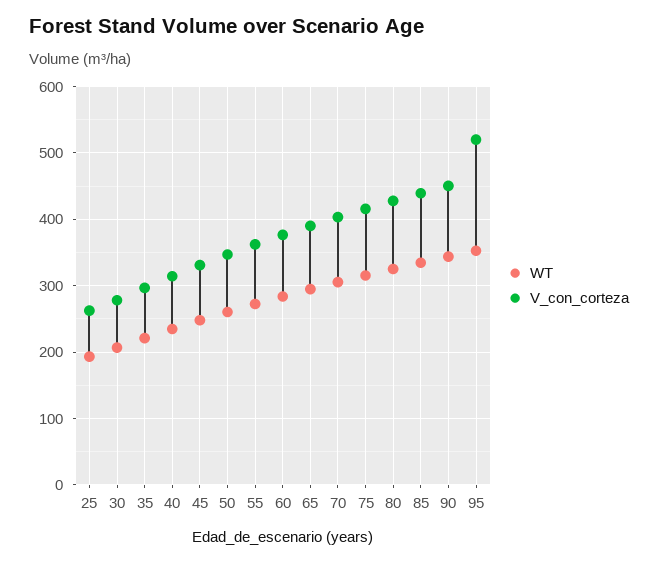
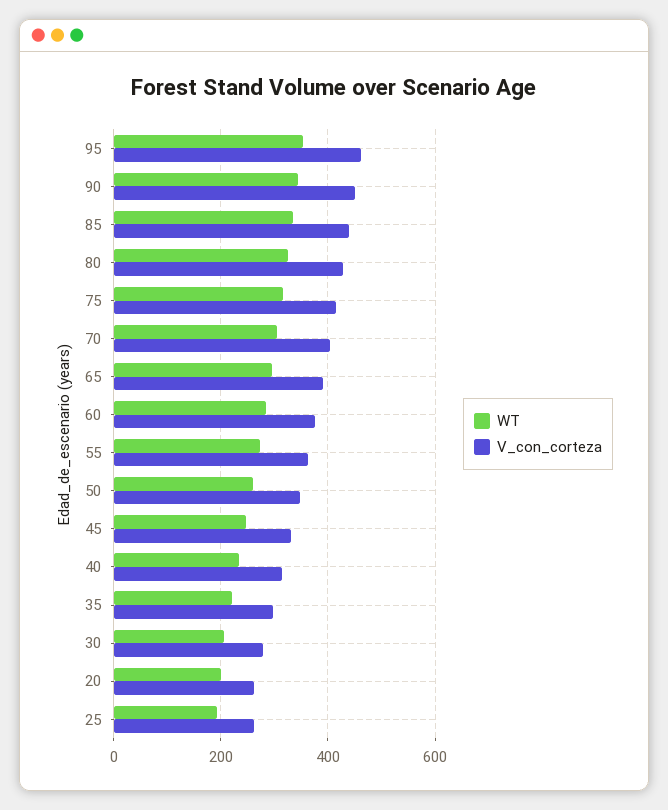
V_con_corteza, 95: 520 -> 460
WT, 20: none -> 200
V_con_corteza, 20: none -> 260

